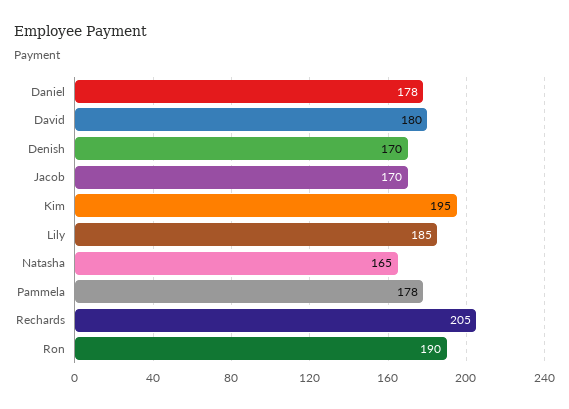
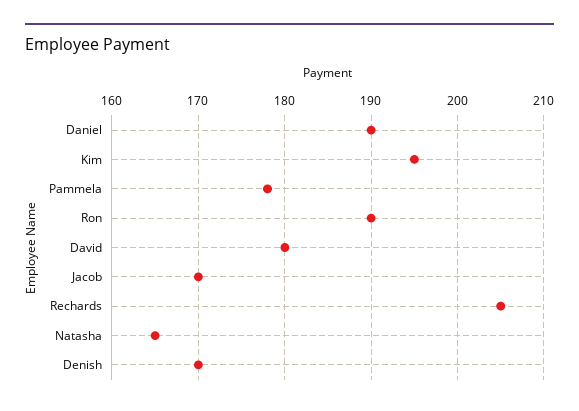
Daniel: 178 -> 190
Lily: 185 -> none

